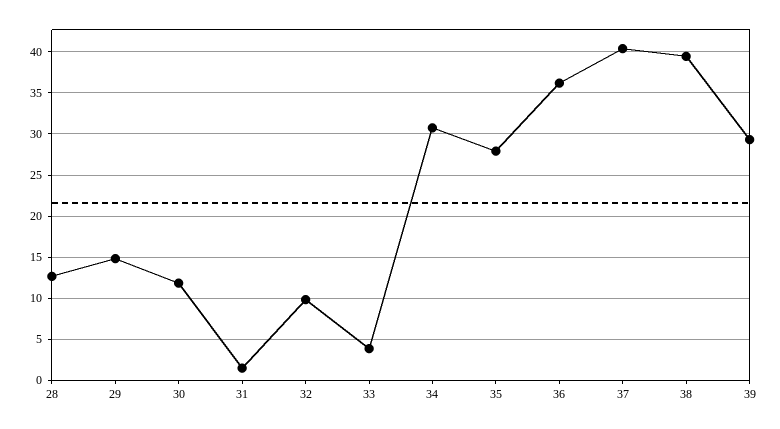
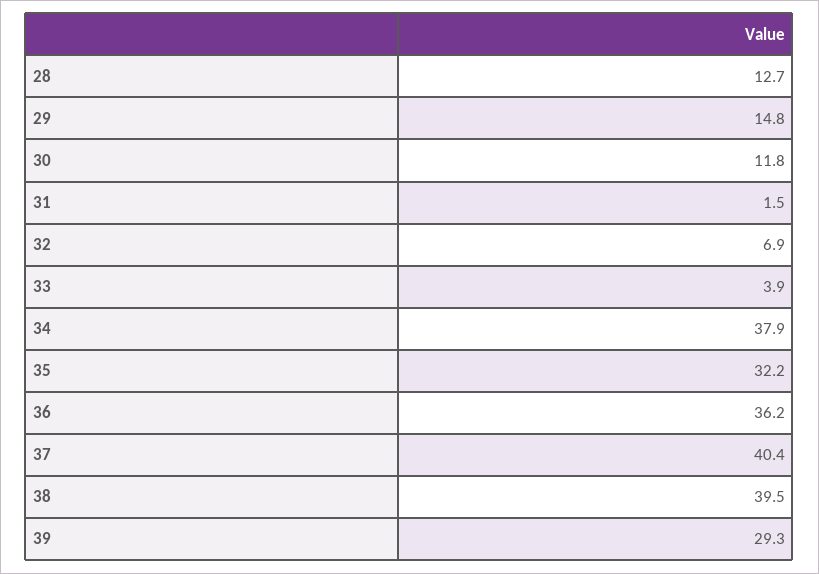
32: 10 -> 6.9
34: 31 -> 37.9
35: 28 -> 32.2

